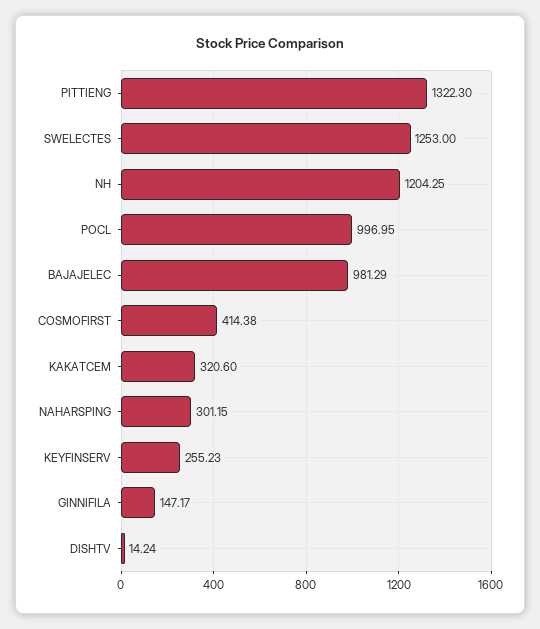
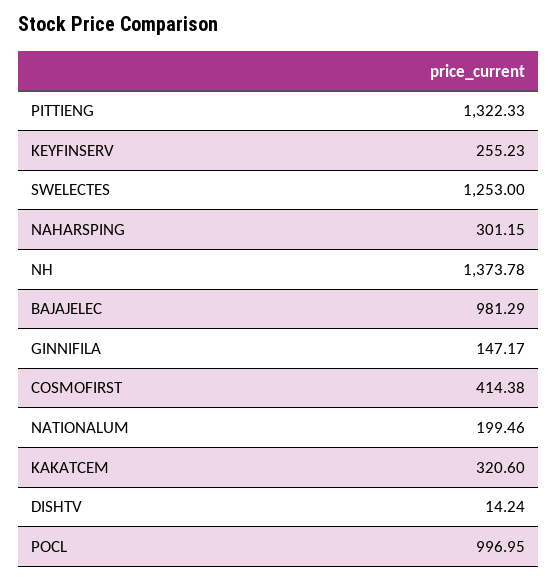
PITTIENG: 1322.3 -> 1322.33
NH: 1204.25 -> 1373.78
NATIONALUM: none -> 199.46

